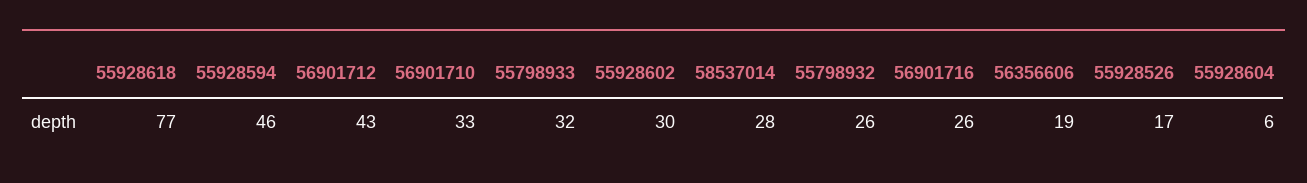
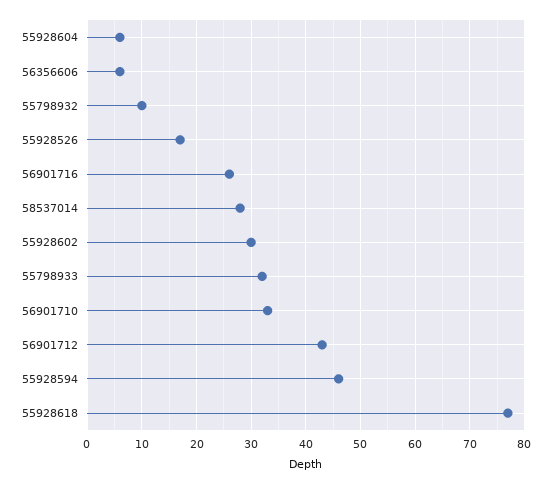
55798932: 26 -> 10
56356606: 19 -> 5

